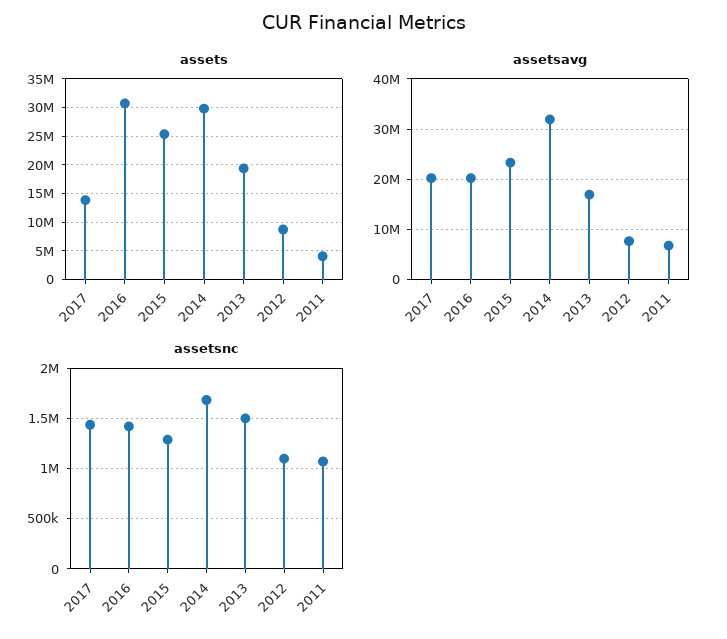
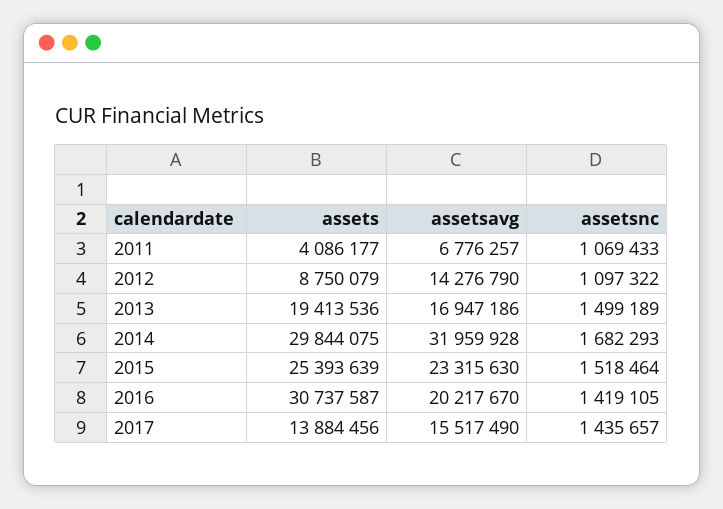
assetsavg, 2017: 20000000 -> 15517490
assetsavg, 2012: 8000000 -> 14276790
assetsnc, 2015: 1300000 -> 1518464

